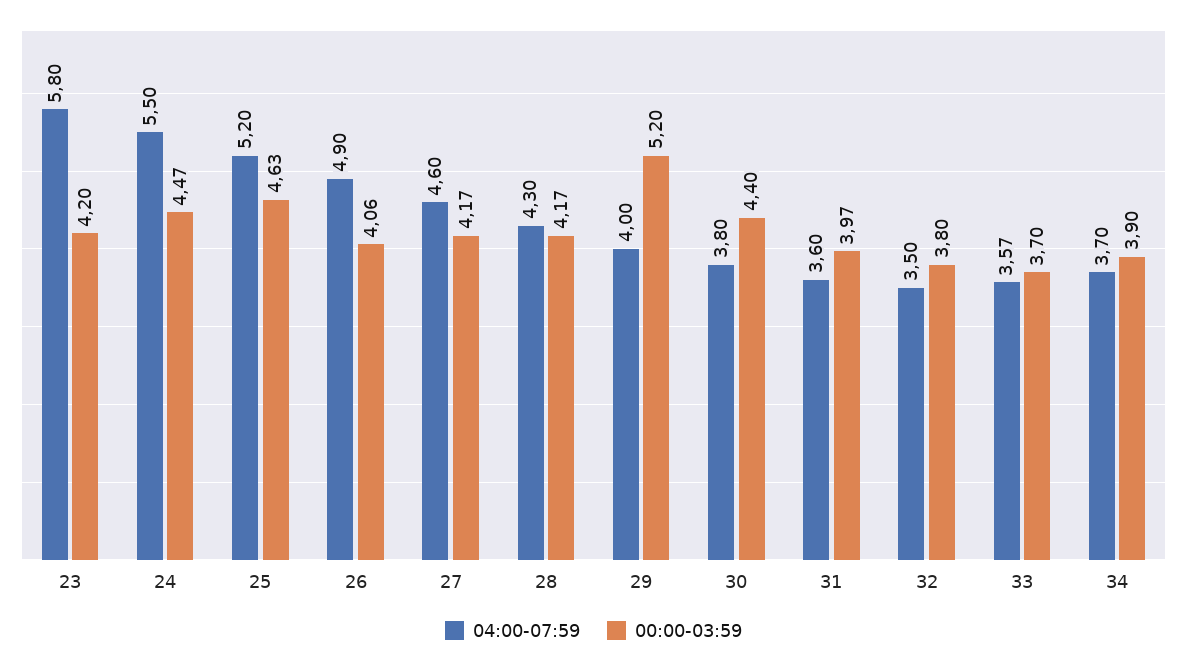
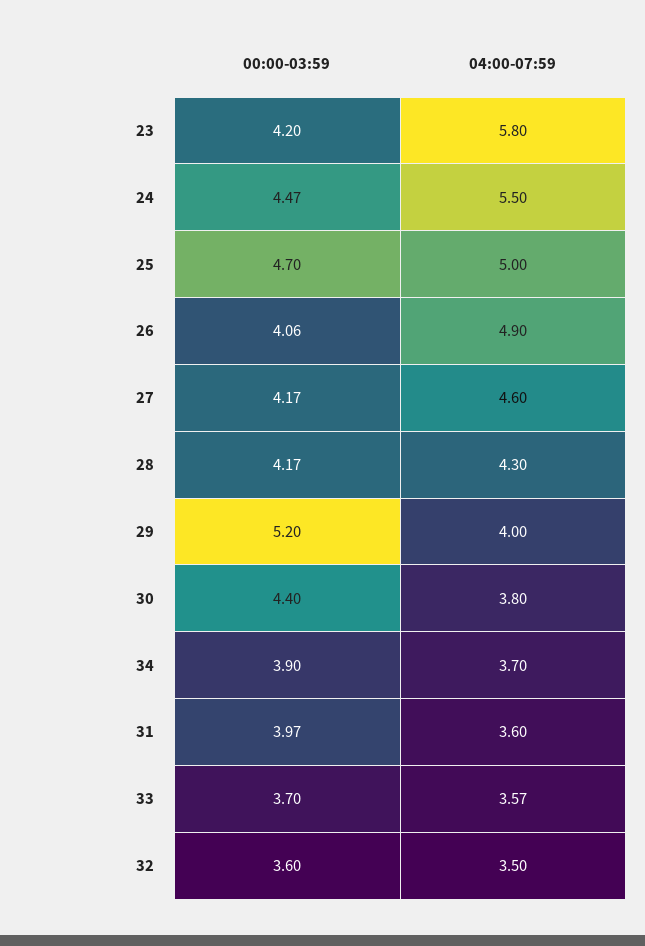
04:00-07:59, 25: 5.2 -> 5
00:00-03:59, 25: 4.63 -> 4.7
00:00-03:59, 32: 3.8 -> 3.6

